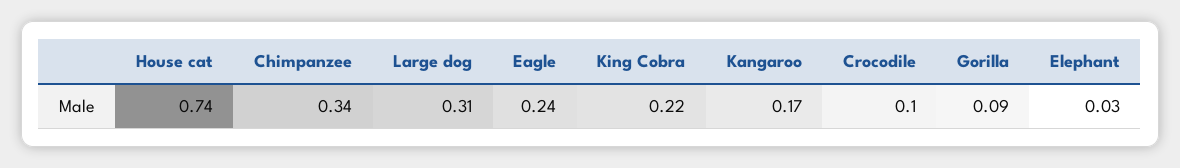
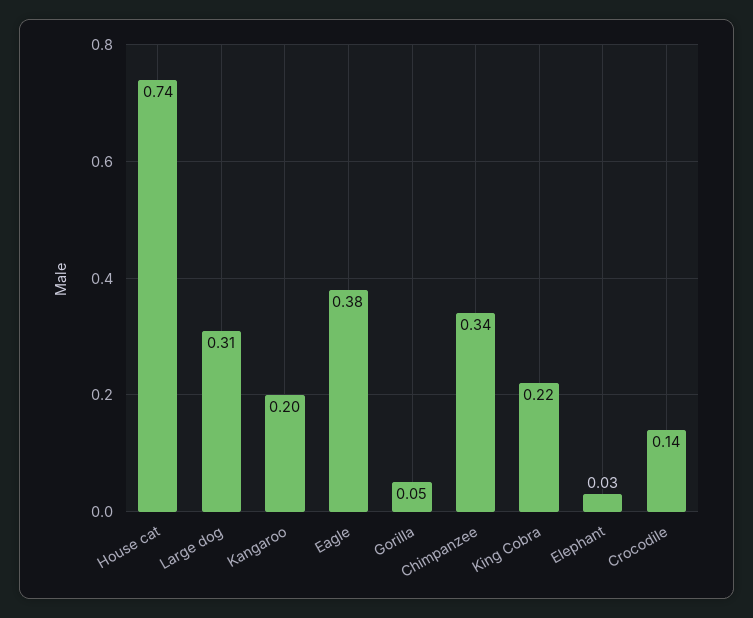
Eagle: 0.24 -> 0.38
Kangaroo: 0.17 -> 0.2
Crocodile: 0.1 -> 0.14
Gorilla: 0.09 -> 0.05

